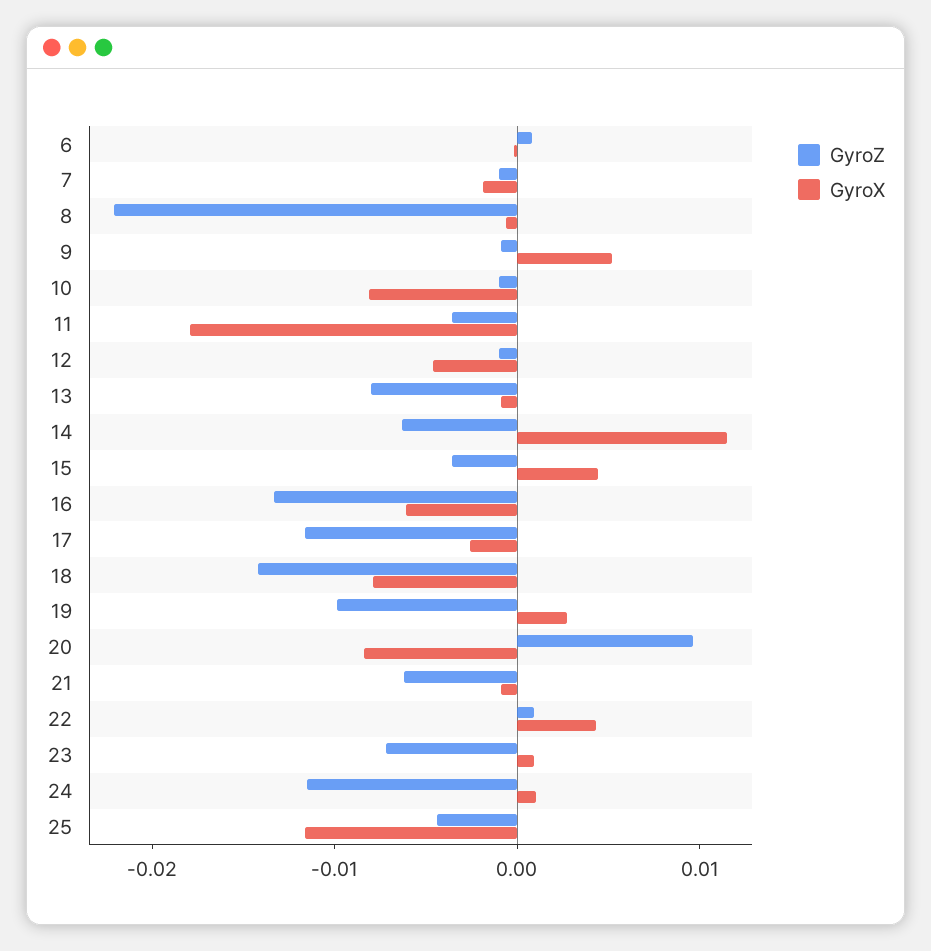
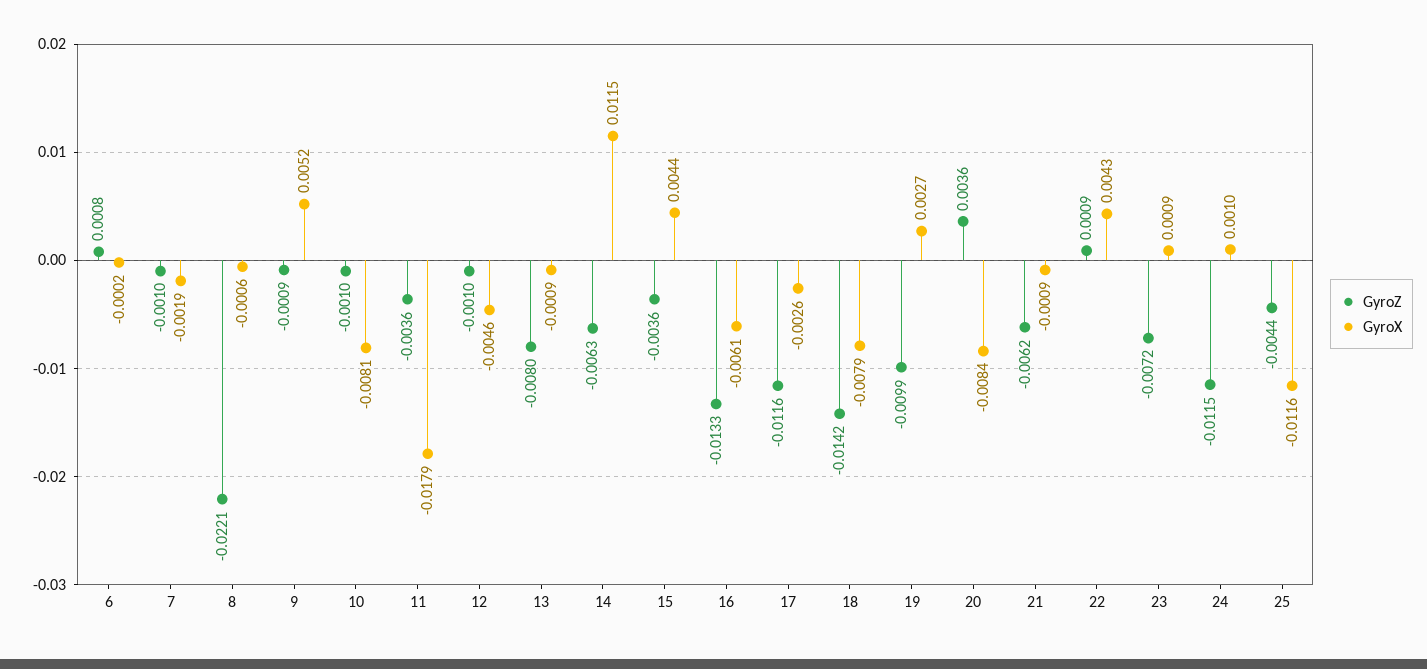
GyroZ, 20: 0.01 -> 0.0036

